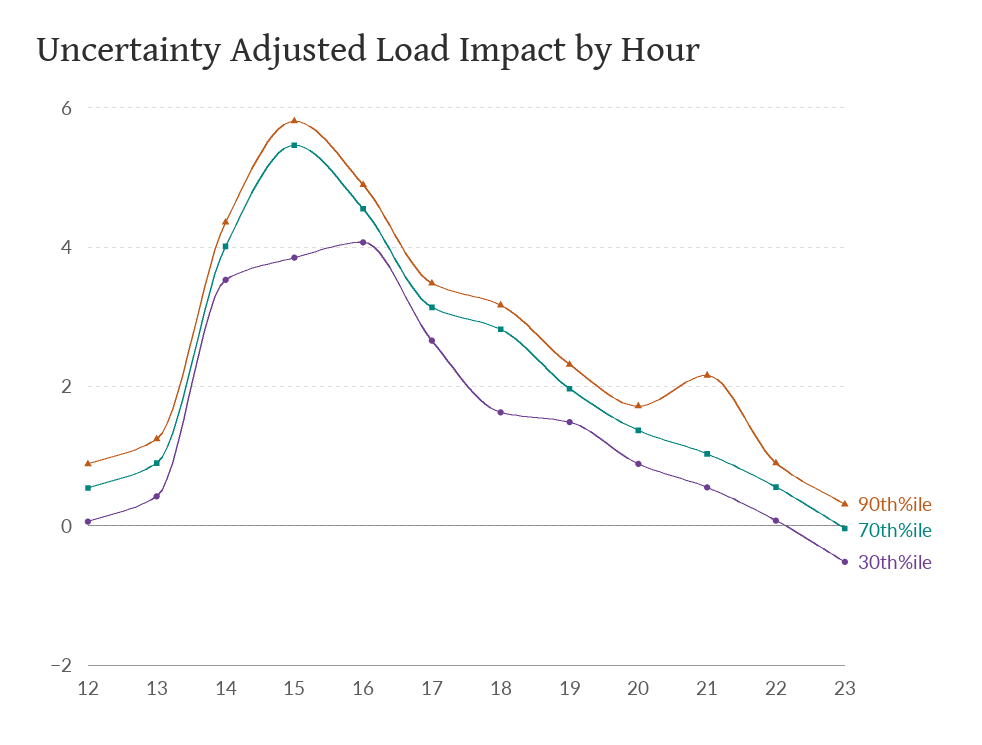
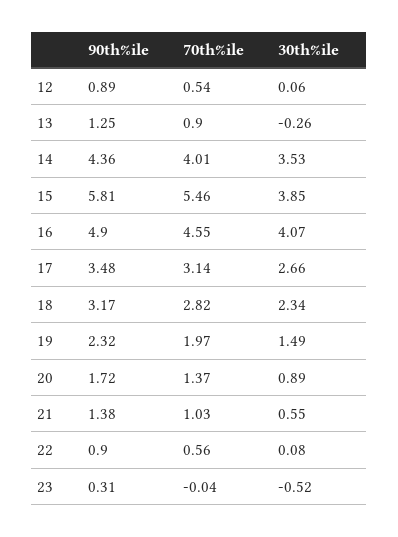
30th%ile, 13: 0.4 -> -0.26
30th%ile, 18: 1.6 -> 2.34
90th%ile, 21: 2.2 -> 1.38

